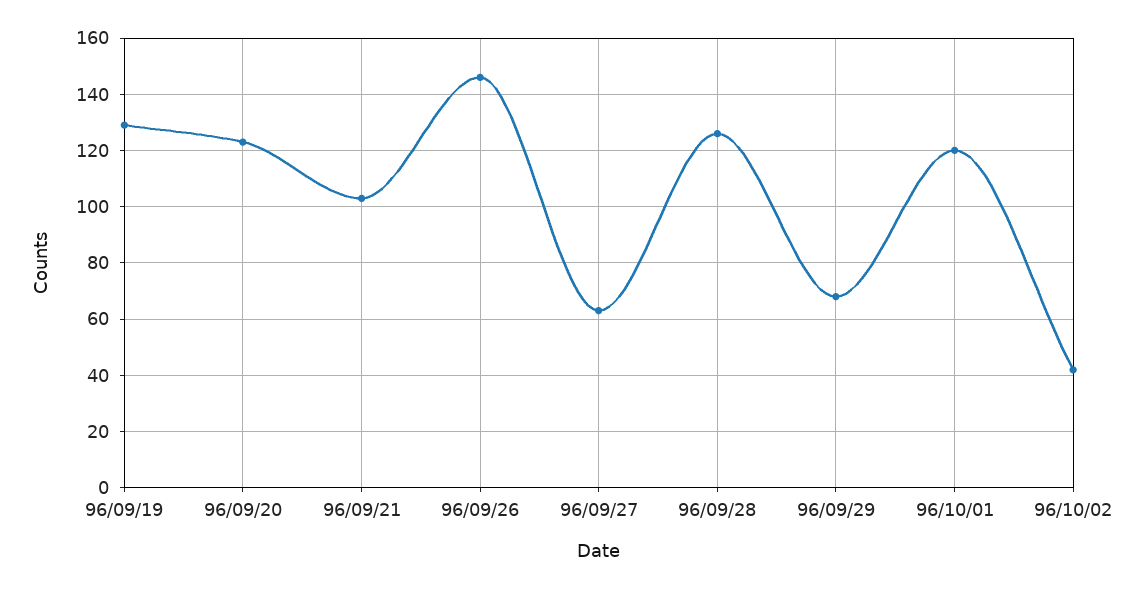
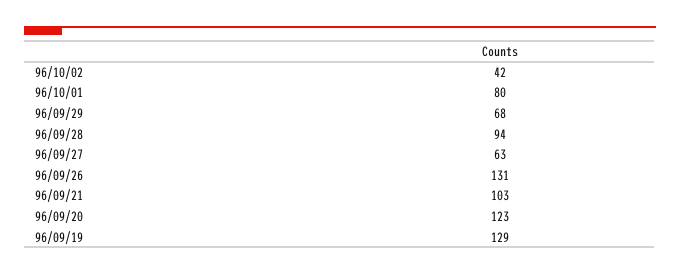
96/09/26: 145 -> 131
96/09/28: 125 -> 94
96/10/01: 120 -> 80

